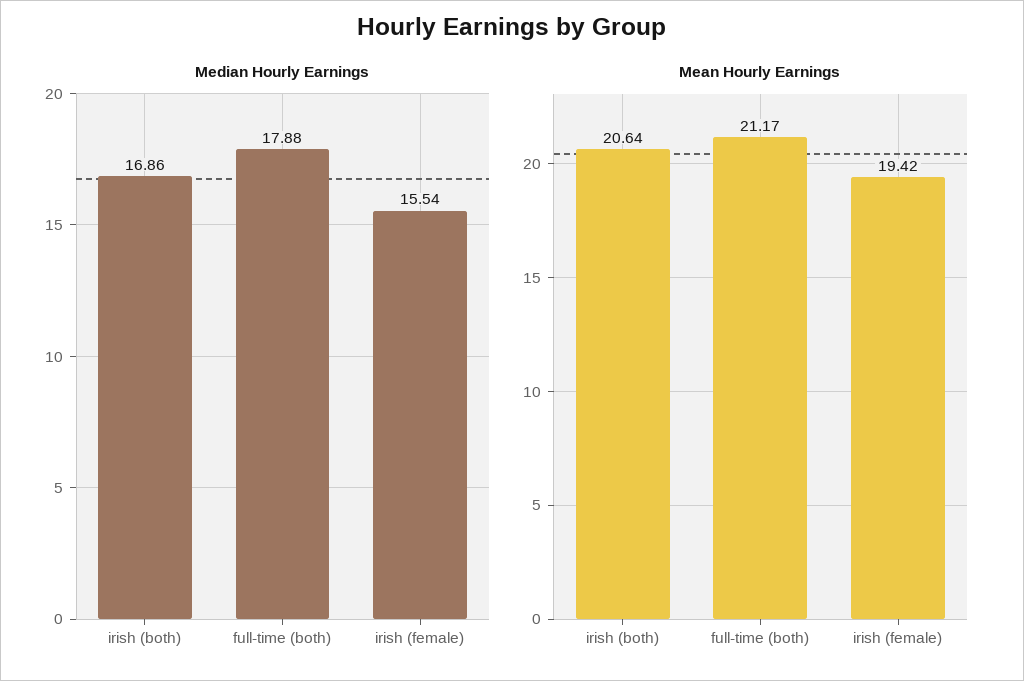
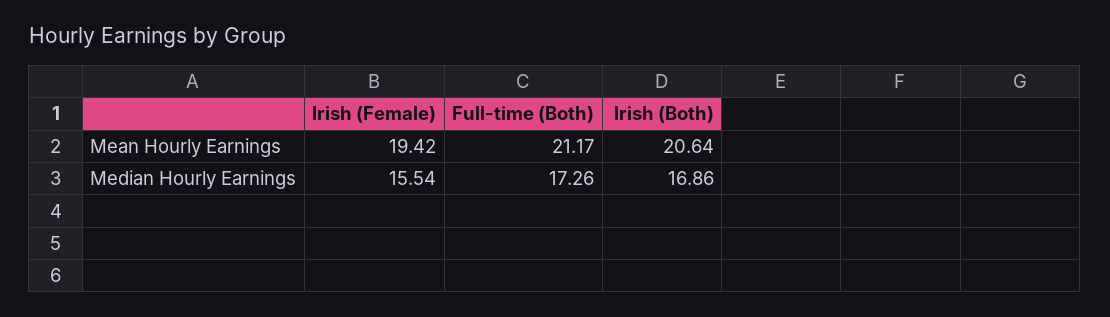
Median Hourly Earnings, full-time (both): 17.88 -> 17.26

